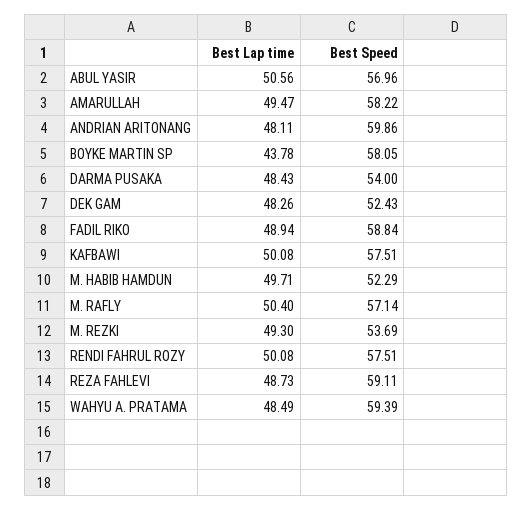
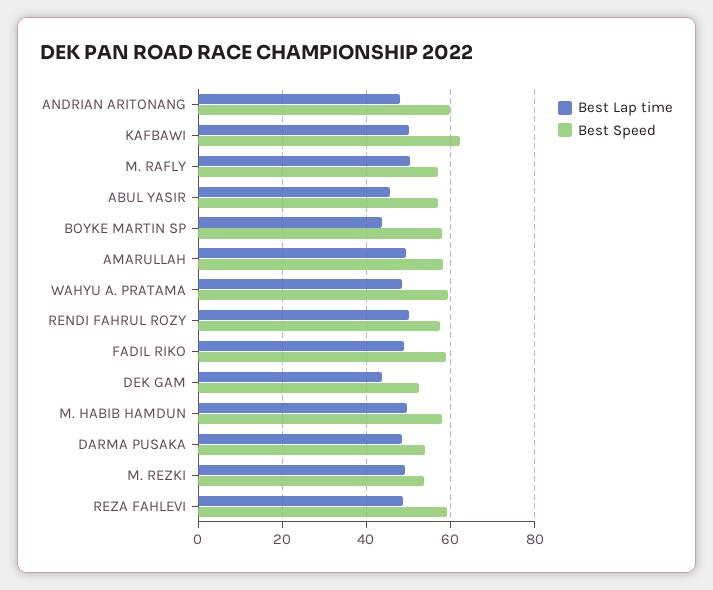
Best Lap time, ABUL YASIR: 50.56 -> 46
Best Lap time, DEK GAM: 48.26 -> 44
Best Speed, KAFBAWI: 57.51 -> 62
Best Speed, M. HABIB HAMDUN: 52.29 -> 58

